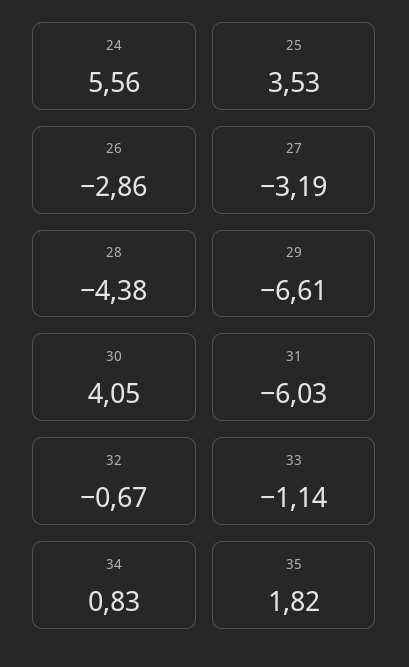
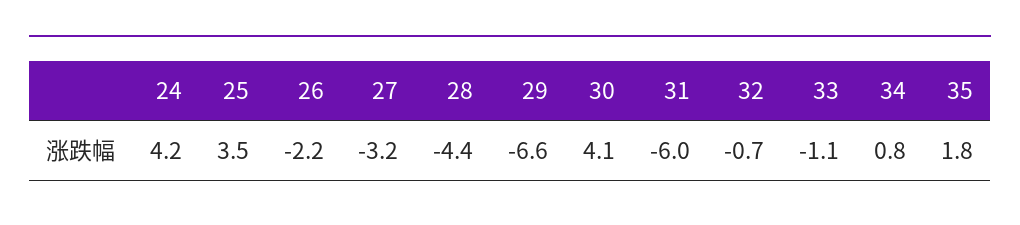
24: 5.56 -> 4.2
26: -2.86 -> -2.2

